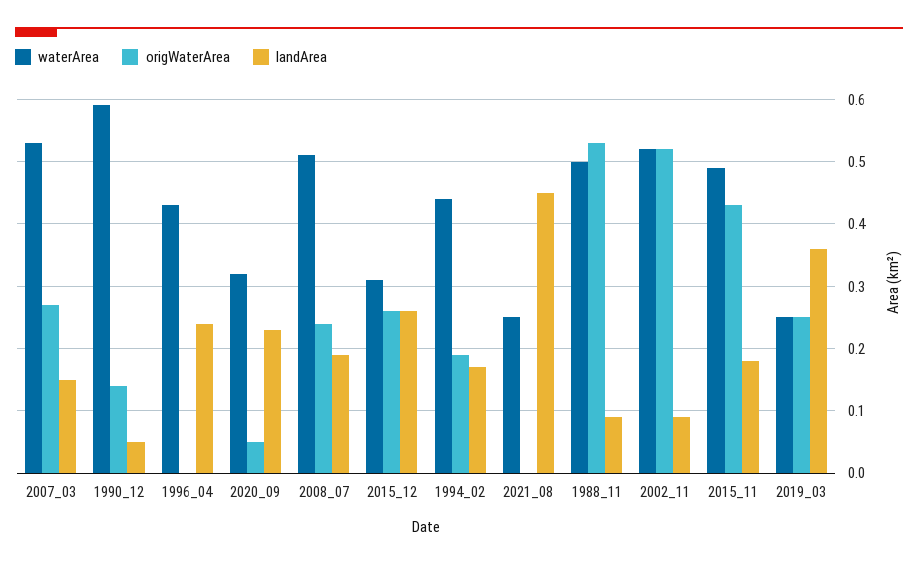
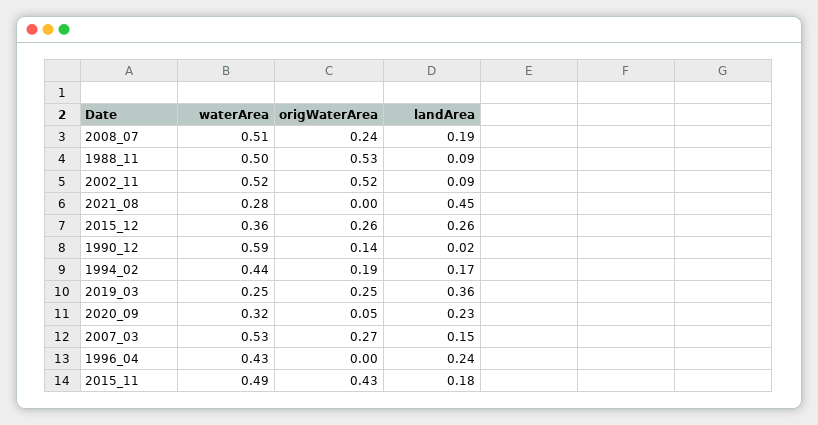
landArea, 1990_12: 0.05 -> 0.02
waterArea, 2015_12: 0.31 -> 0.36
waterArea, 2021_08: 0.25 -> 0.28

